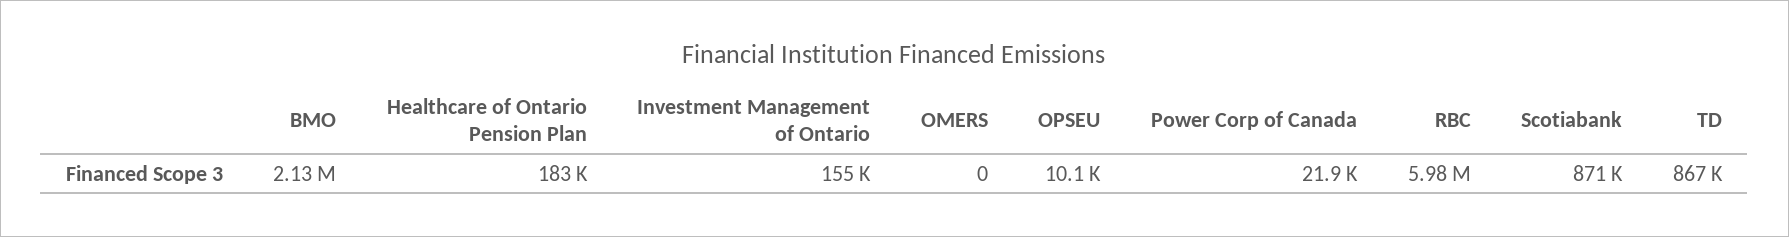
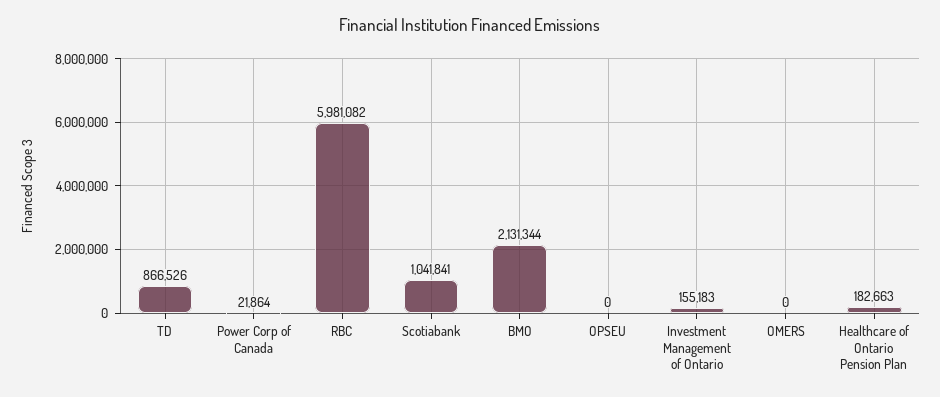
OPSEU: 10100 -> 0
Scotiabank: 871000 -> 1041841

